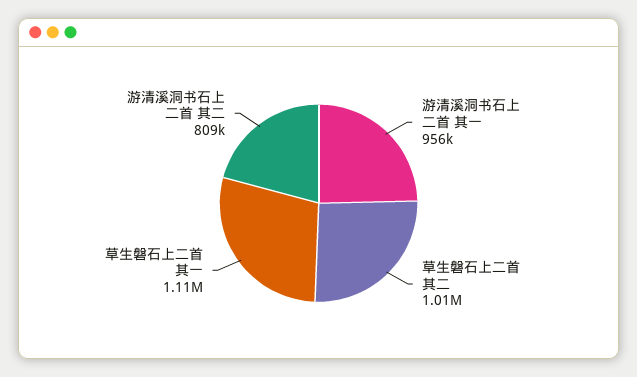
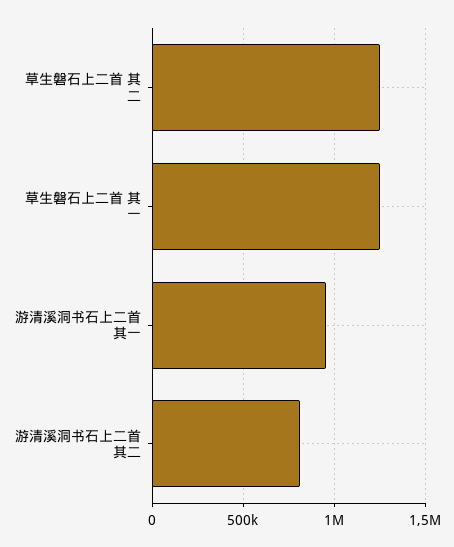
草生磐石上二首 其二: 1010000 -> 1250000
草生磐石上二首 其一: 1110000 -> 1250000

